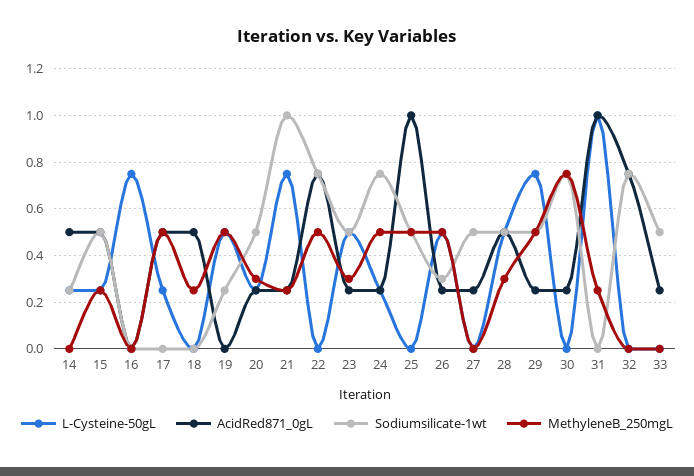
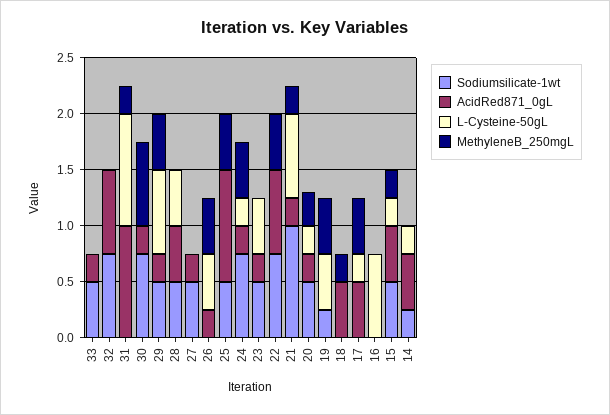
MethyleneB_250mgL, 23: 0.3 -> 0
Sodiumsilicate-1wt, 26: 0.3 -> 0
MethyleneB_250mgL, 28: 0.3 -> 0

